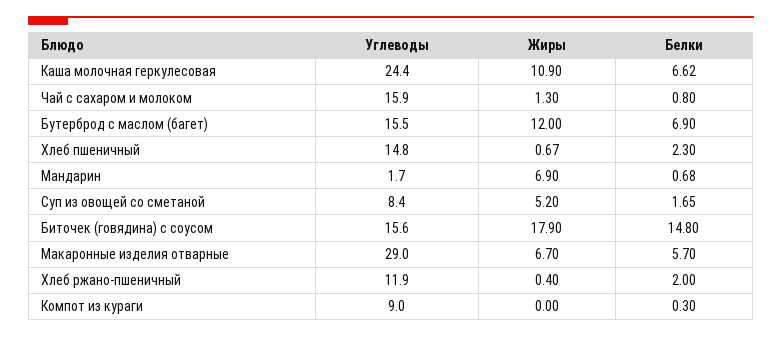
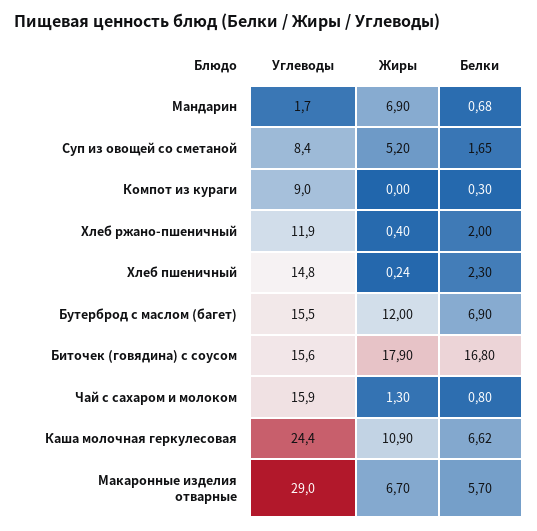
Жиры, Хлеб пшеничный: 0.67 -> 0.24
Белки, Биточек (говядина) с соусом: 14.8 -> 16.8

